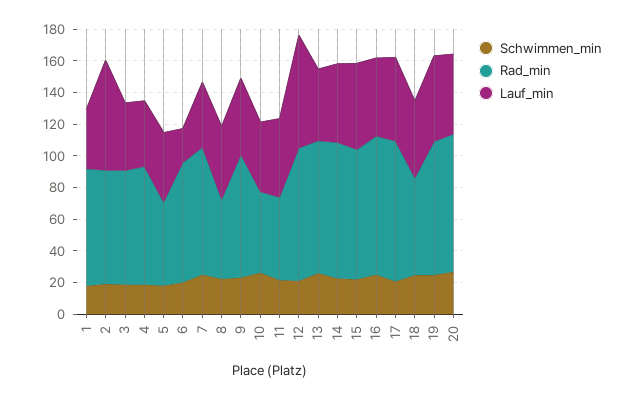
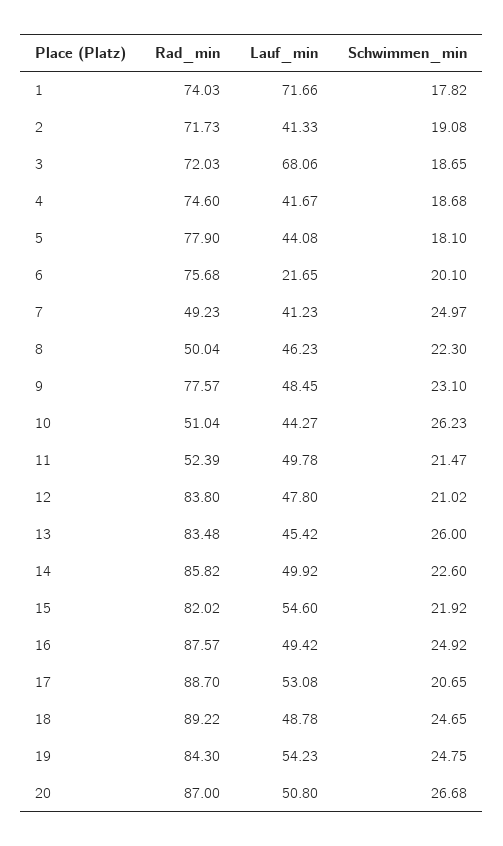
Lauf_min, 1: 40 -> 71.66
Lauf_min, 2: 70 -> 41.33
Lauf_min, 3: 40 -> 68.06
Rad_min, 5: 50 -> 77.9
Rad_min, 7: 80 -> 49.23
Lauf_min, 12: 70 -> 47.8
Rad_min, 18: 60 -> 89.22

